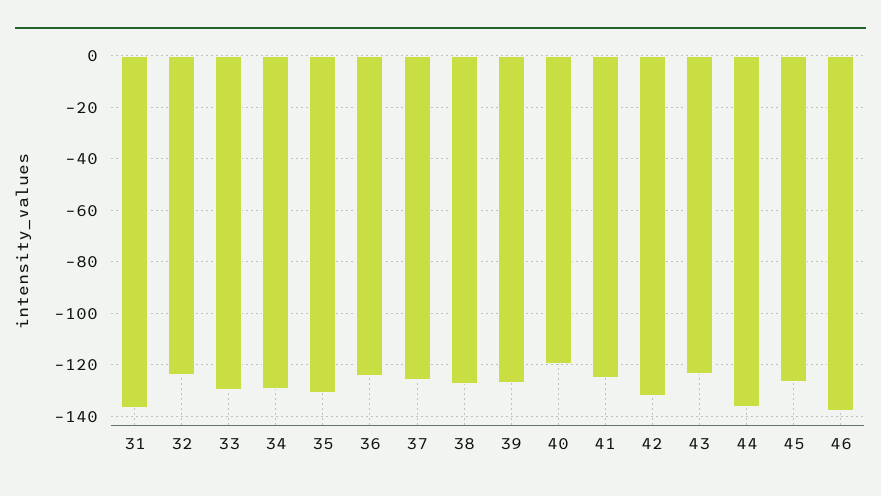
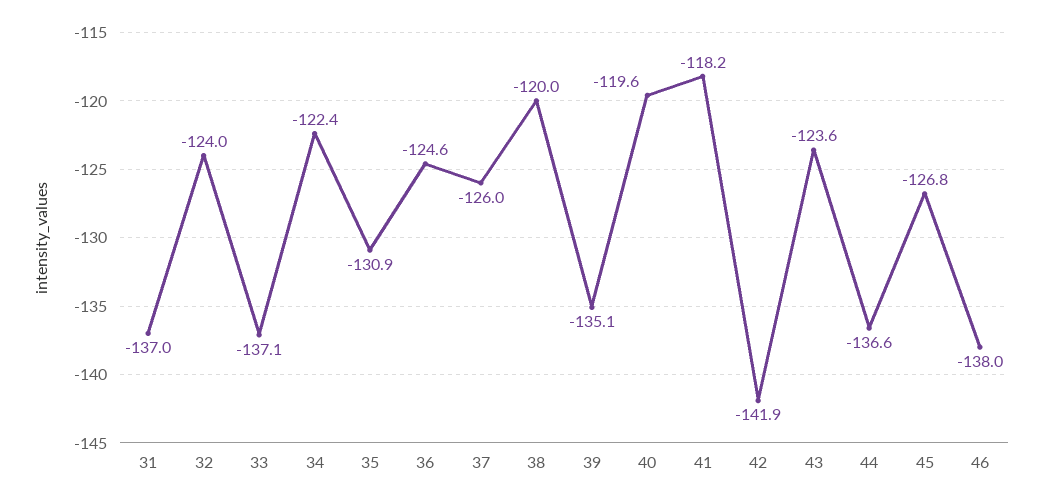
33: -130 -> -137.1
34: -130 -> -122.4
38: -127.5 -> -120
39: -127.5 -> -135.1
41: -125 -> -118.2
42: -132.5 -> -141.9

